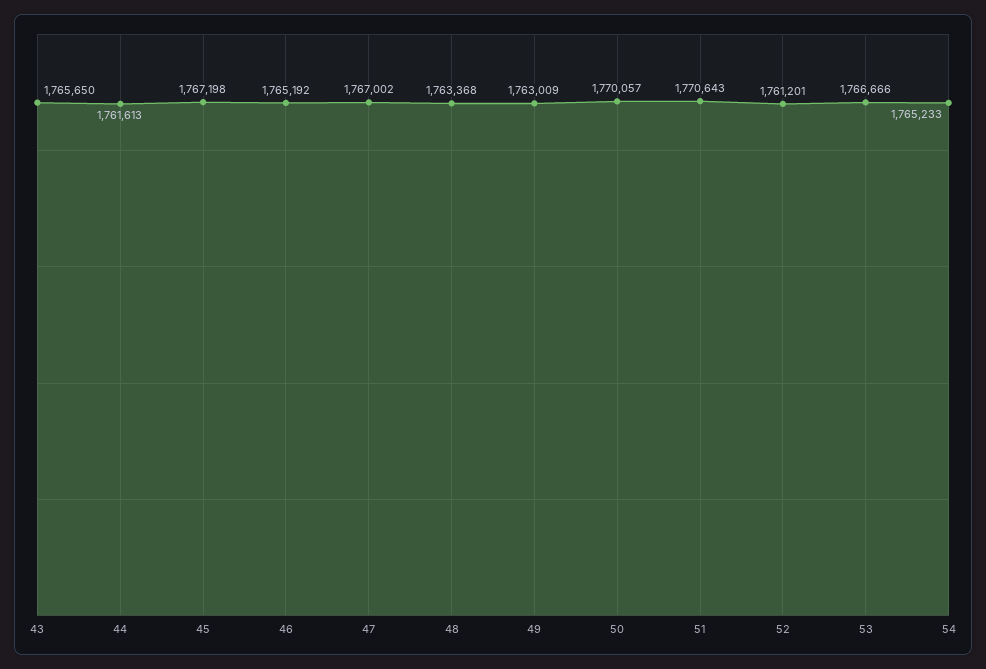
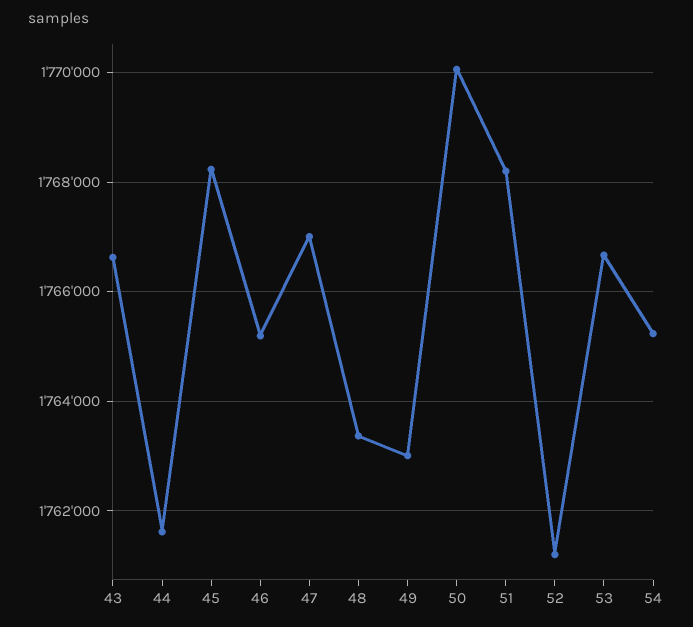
43: 1765650 -> 1766600
45: 1767198 -> 1768200
51: 1770643 -> 1768200

